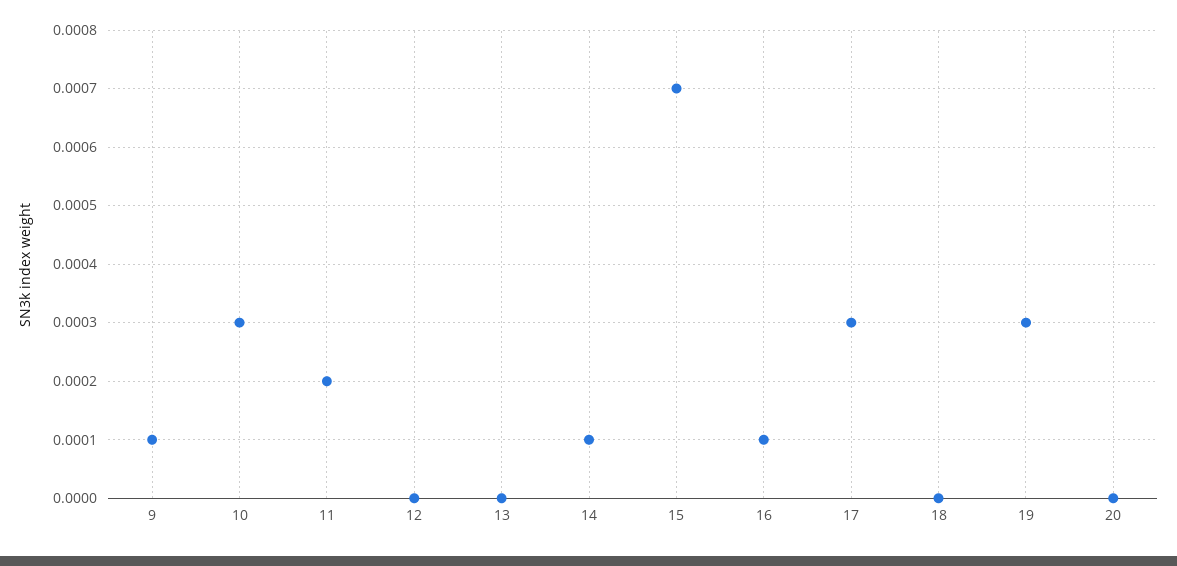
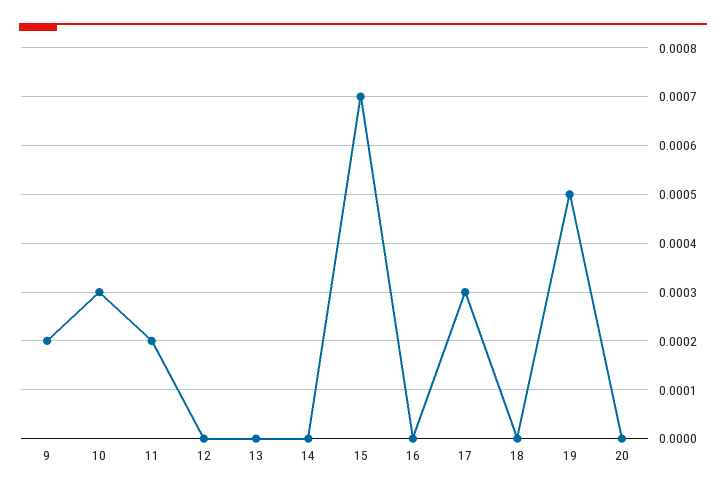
9: 0.0001 -> 0.0002
14: 0.0001 -> 0
16: 0.0001 -> 0
19: 0.0003 -> 0.0005

